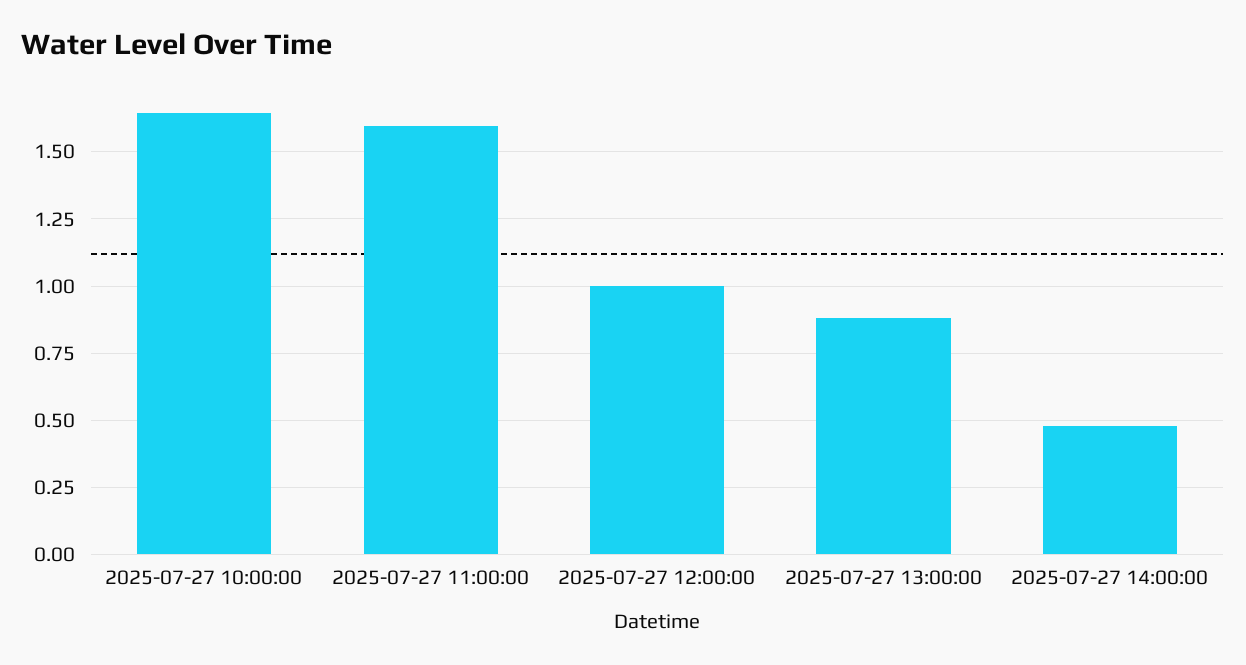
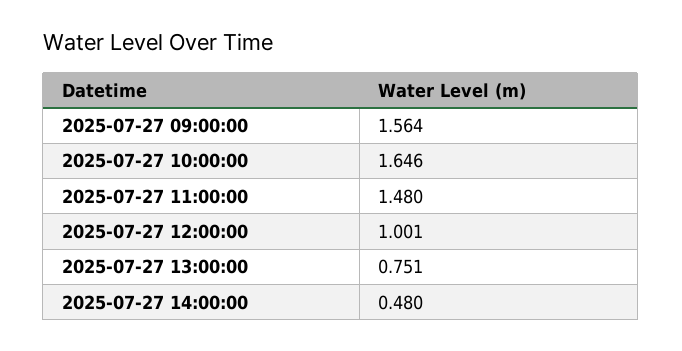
2025-07-27 11:00:00: 1.6 -> 1.48
2025-07-27 13:00:00: 0.875 -> 0.751
2025-07-27 09:00:00: none -> 1.564

